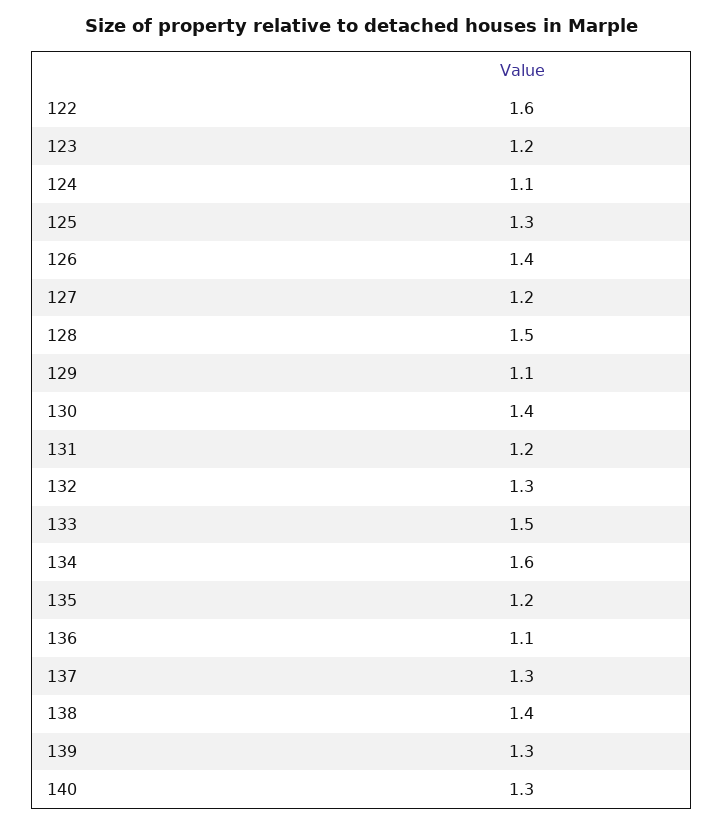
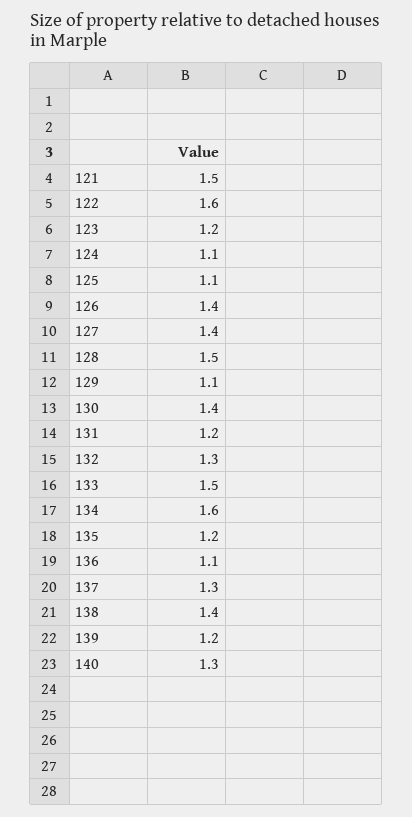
125: 1.3 -> 1.1
127: 1.2 -> 1.4
139: 1.3 -> 1.2
121: none -> 1.5

